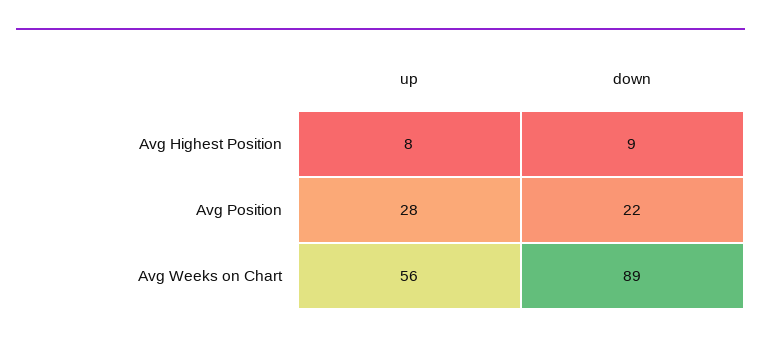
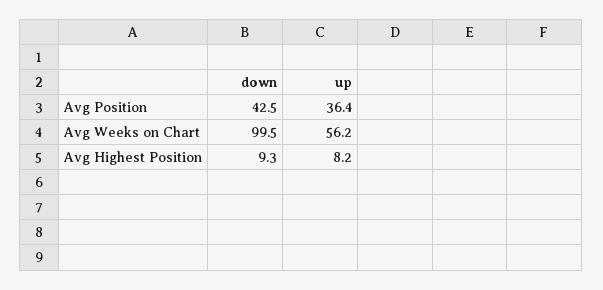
up, Avg Position: 28 -> 36.4
down, Avg Position: 22 -> 42.5
down, Avg Weeks on Chart: 89 -> 99.5

